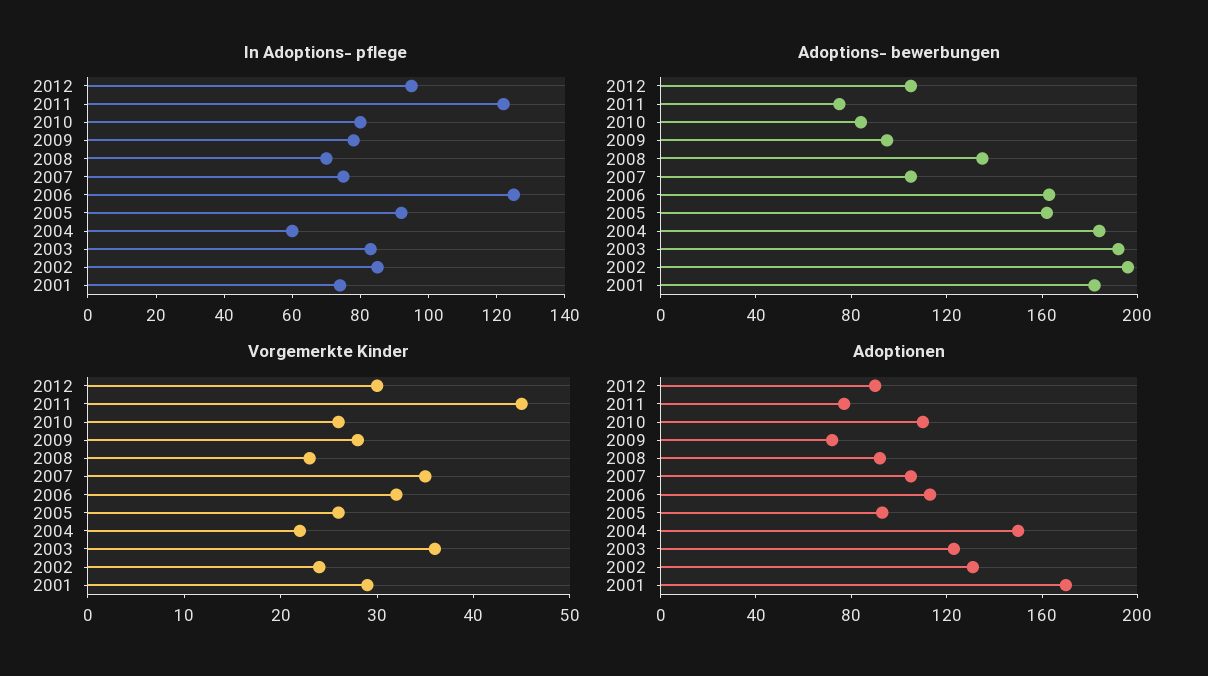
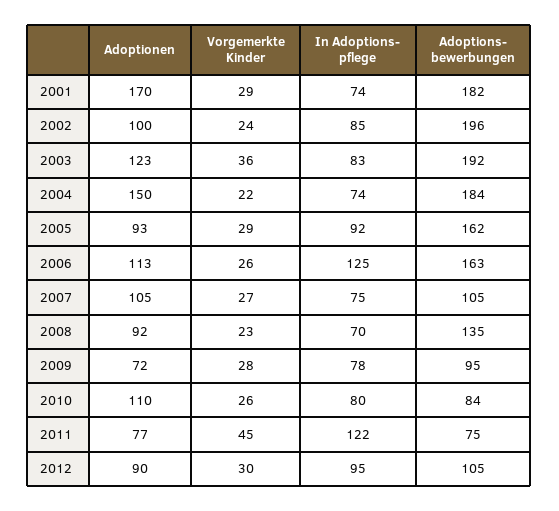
In Adoptions- pflege, 2004: 60 -> 74
Vorgemerkte Kinder, 2007: 35 -> 27
Vorgemerkte Kinder, 2006: 32 -> 26
Vorgemerkte Kinder, 2005: 26 -> 29
Adoptionen, 2002: 130 -> 100

